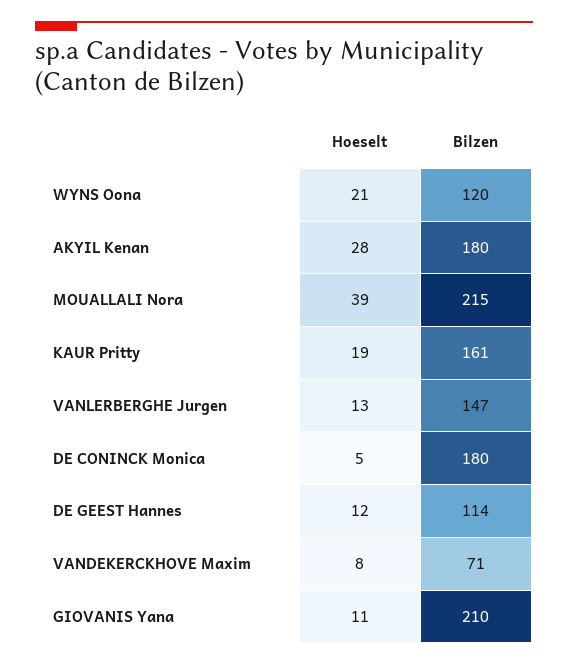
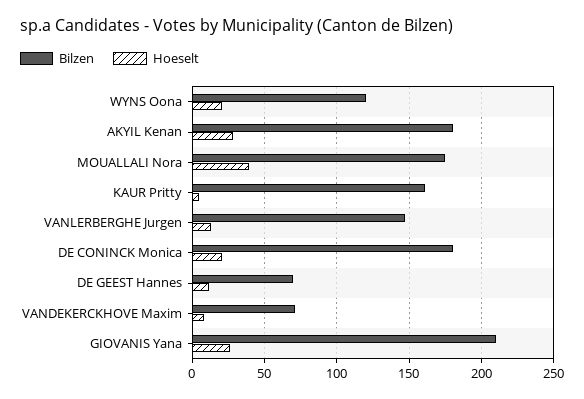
Bilzen, MOUALLALI Nora: 215 -> 175
Hoeselt, KAUR Pritty: 19 -> 5
Hoeselt, DE CONINCK Monica: 5 -> 20
Bilzen, DE GEEST Hannes: 114 -> 70
Hoeselt, GIOVANIS Yana: 11 -> 25

